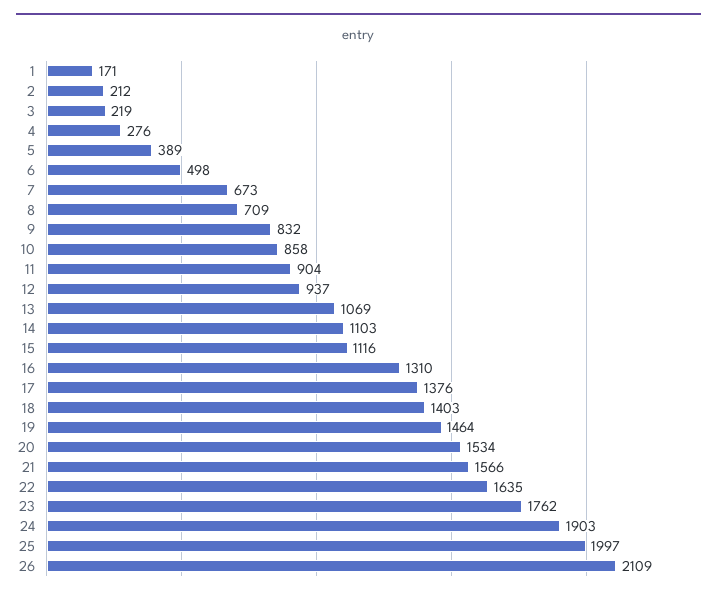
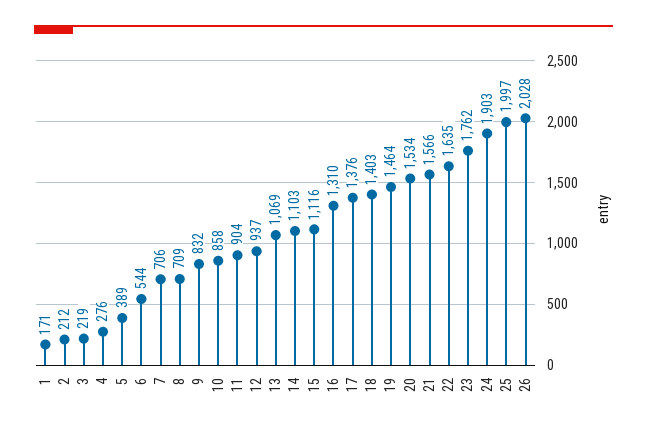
6: 498 -> 544
7: 673 -> 706
26: 2109 -> 2028

